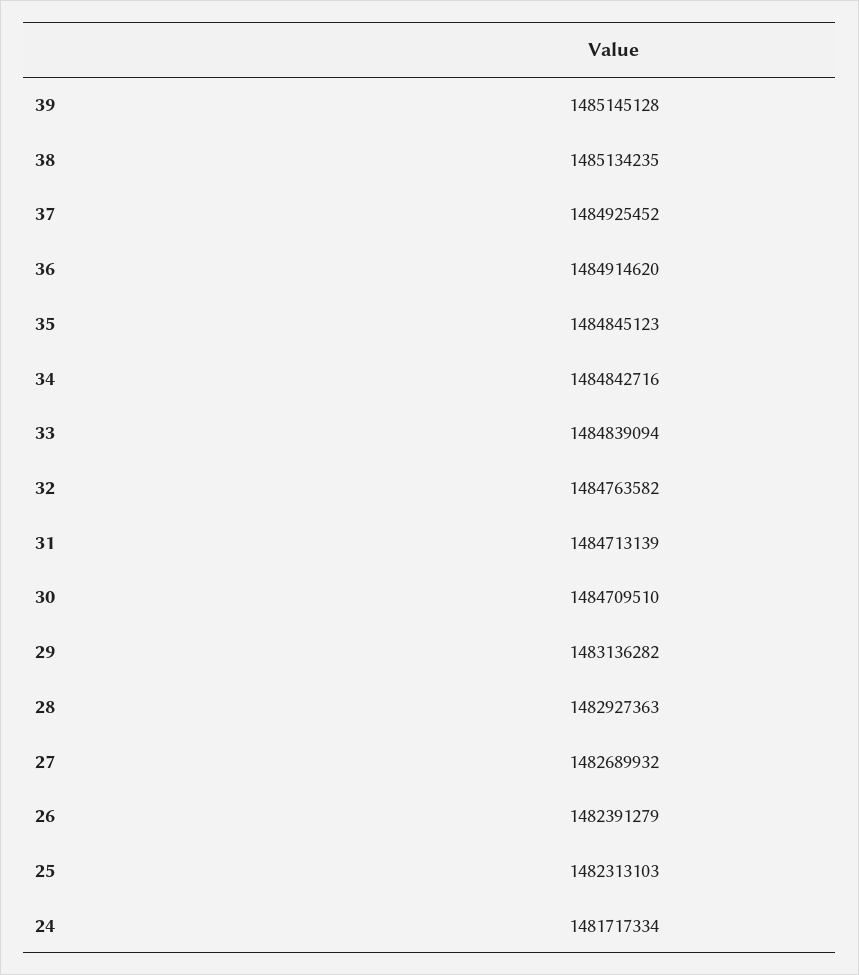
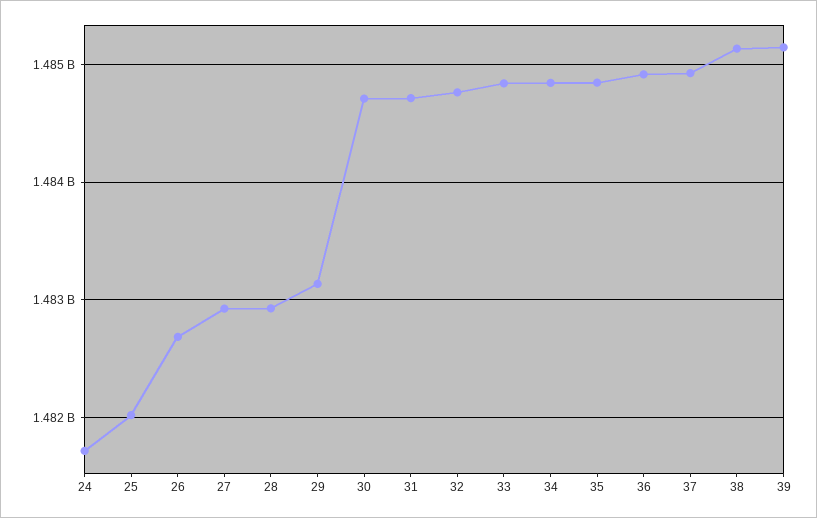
27: 1482689932 -> 1482900000
26: 1482391279 -> 1482700000
25: 1482313103 -> 1482000000

